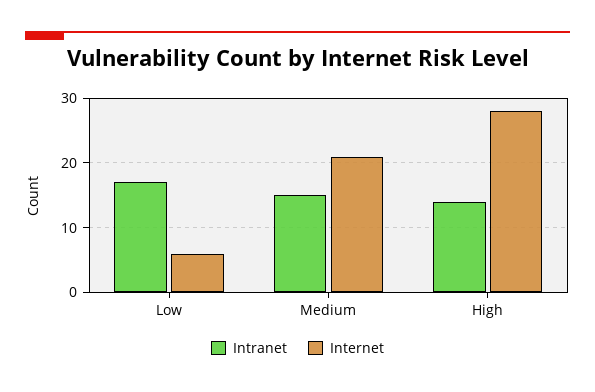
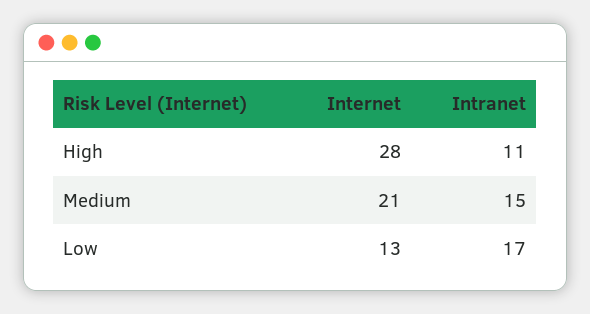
Internet, Low: 6 -> 13
Intranet, High: 14 -> 11

